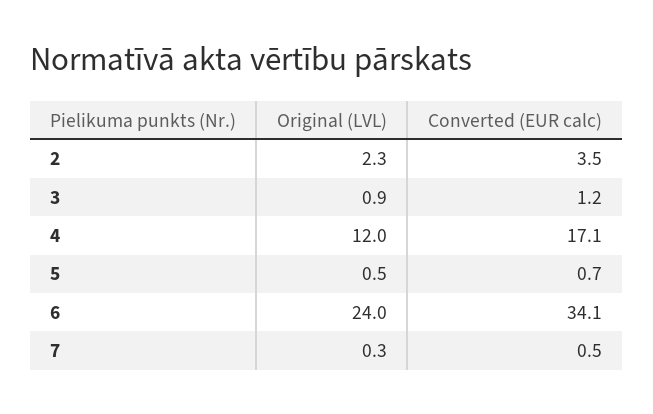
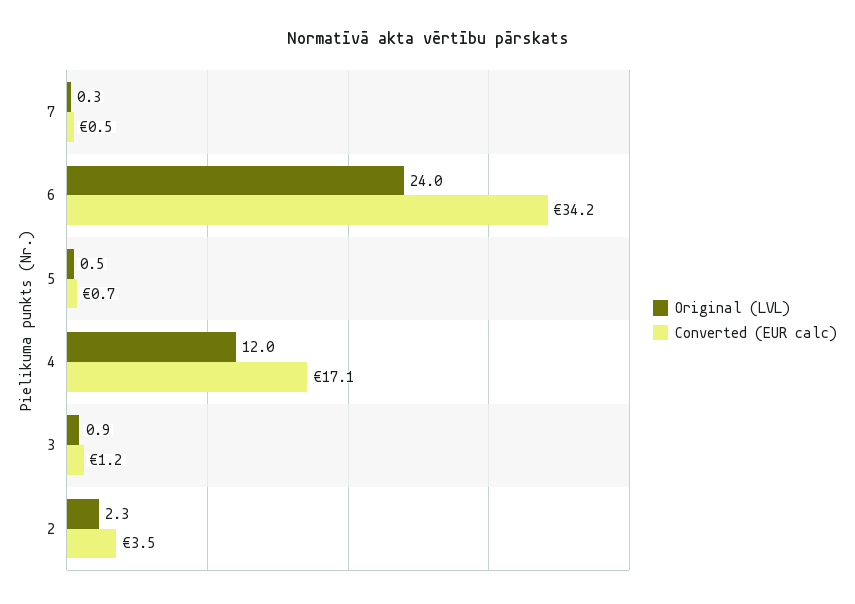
Converted (EUR calc), 6: 34.1 -> 34.2

